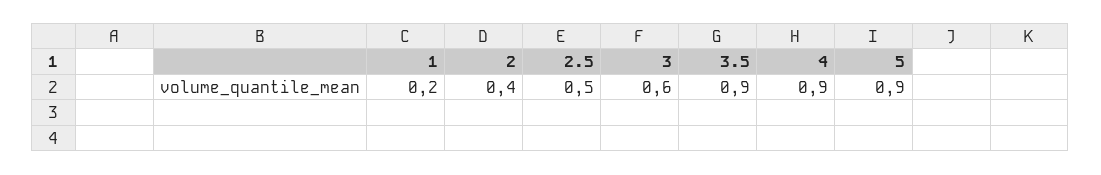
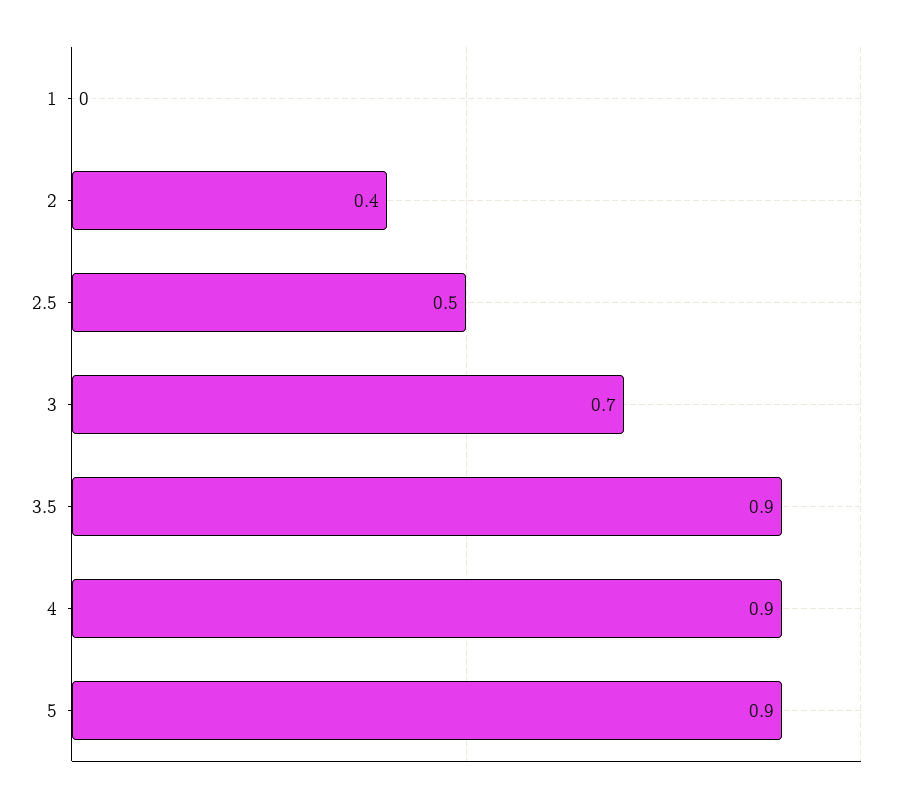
1: 0.2 -> 0
3: 0.6 -> 0.7

